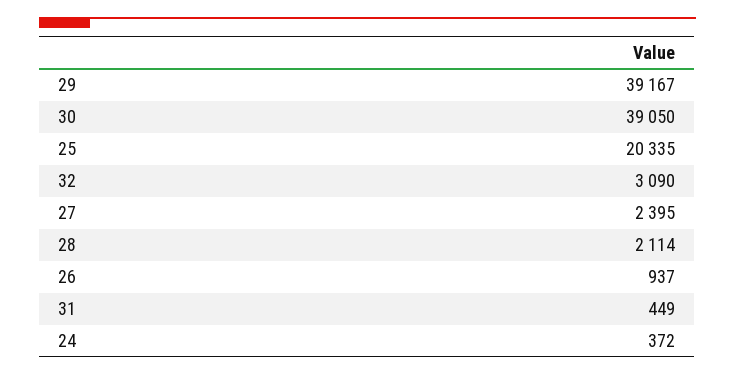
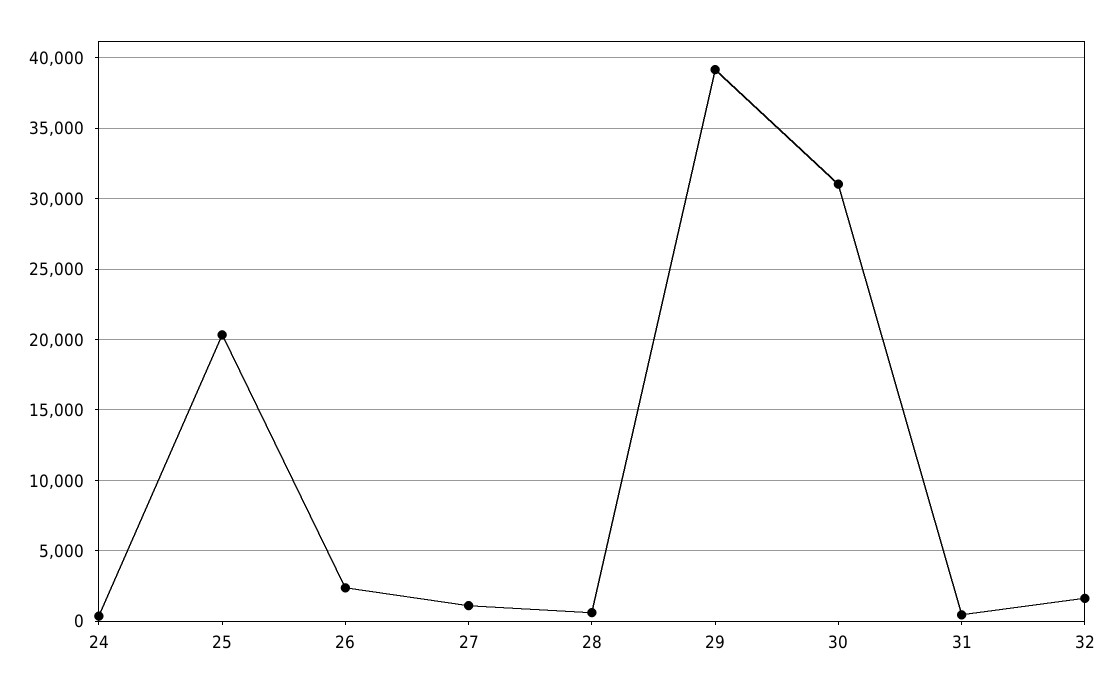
30: 39050 -> 31000
32: 3090 -> 1500
27: 2395 -> 1000
28: 2114 -> 500
26: 937 -> 2500

